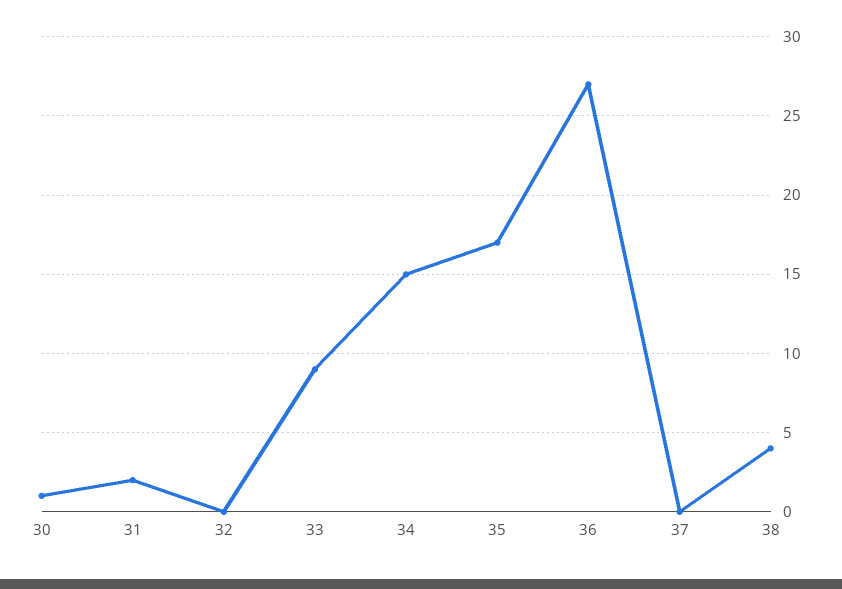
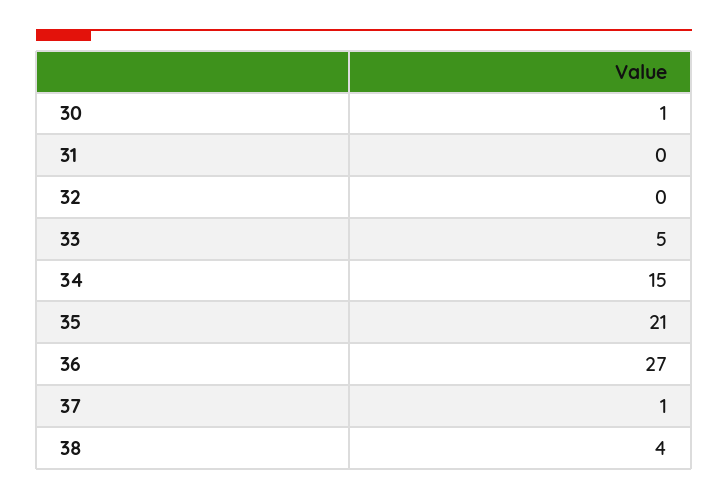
31: 2 -> 0
33: 9 -> 5
35: 17 -> 21
37: 0 -> 1

